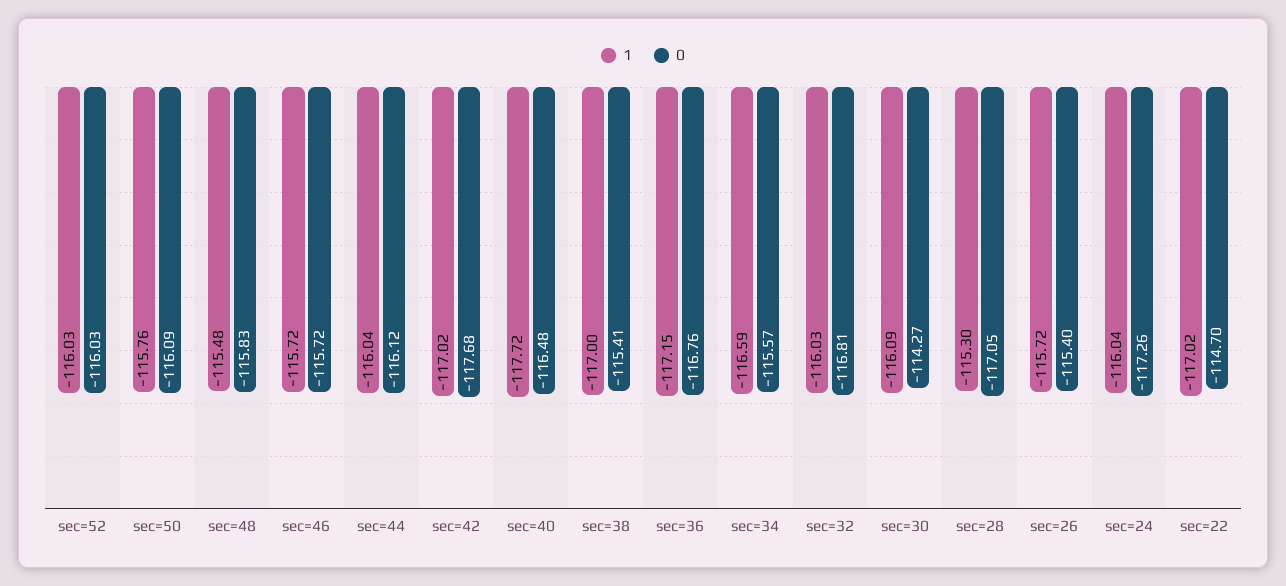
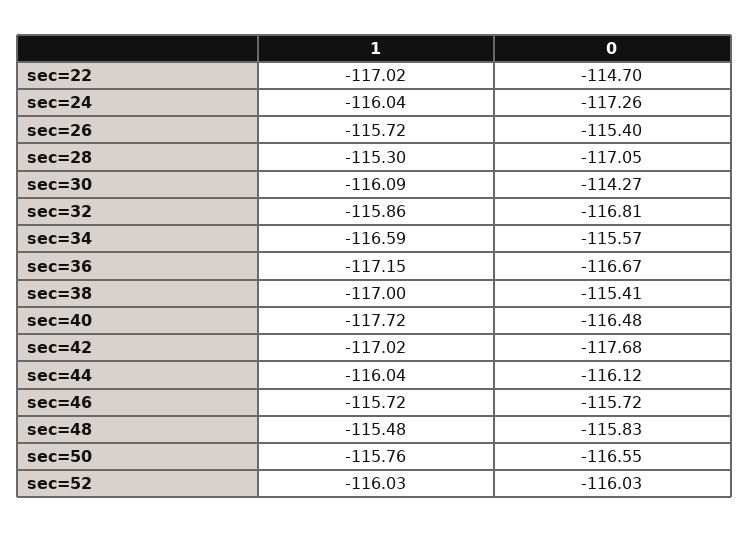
0, sec=50: -116.09 -> -116.55
0, sec=36: -116.76 -> -116.67
1, sec=32: -116.03 -> -115.86

